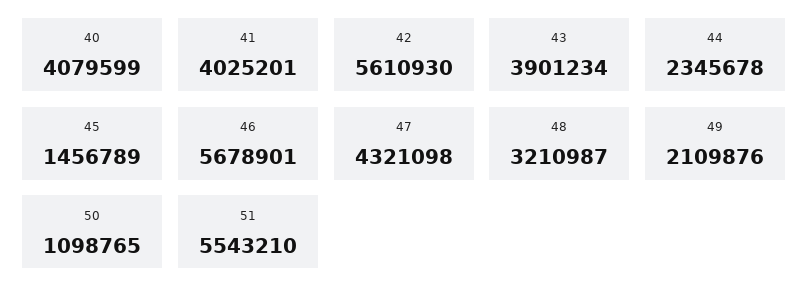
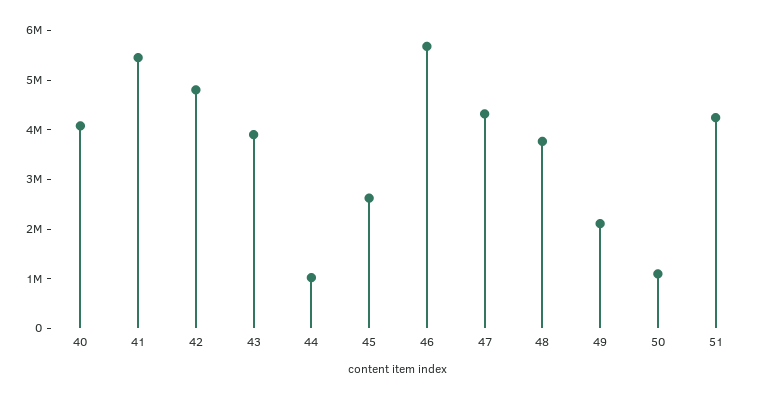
41: 4025201 -> 5400000
42: 5610930 -> 4800000
44: 2345678 -> 1000000
45: 1456789 -> 2600000
48: 3210987 -> 3800000
51: 5543210 -> 4200000

